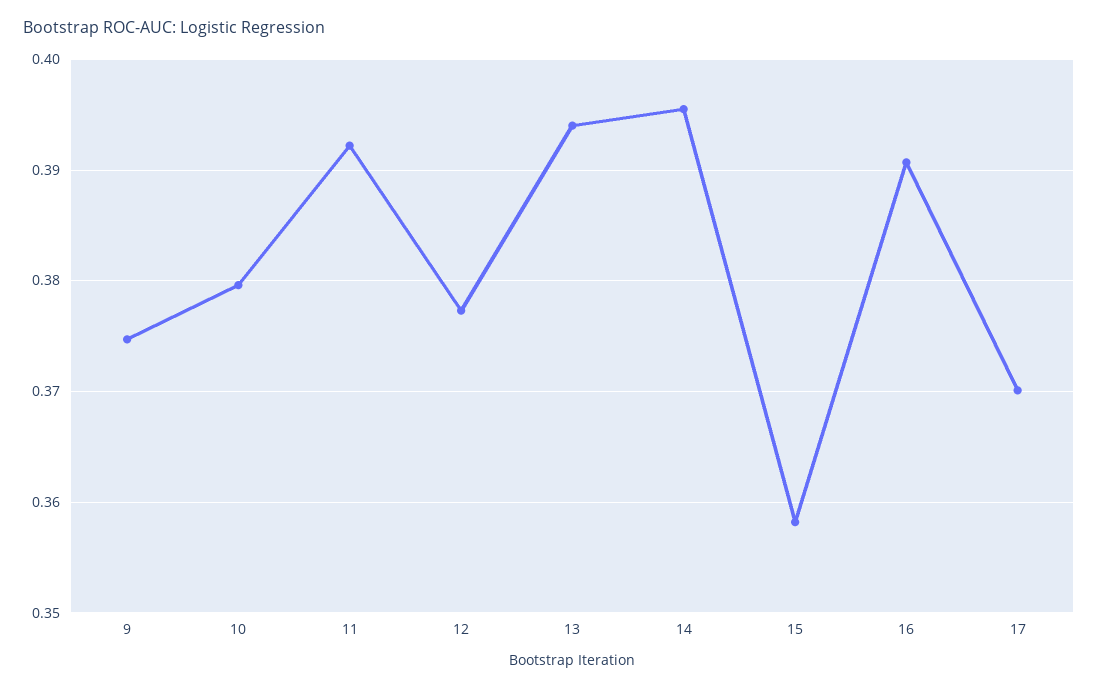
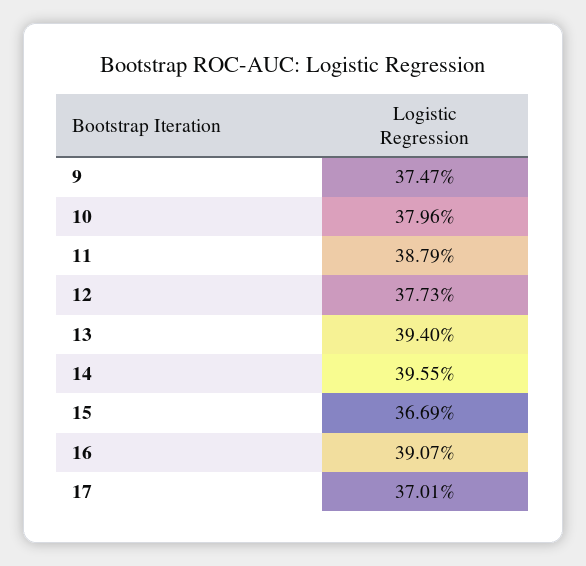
11: 0.392 -> 0.3879
15: 0.358 -> 0.3669

